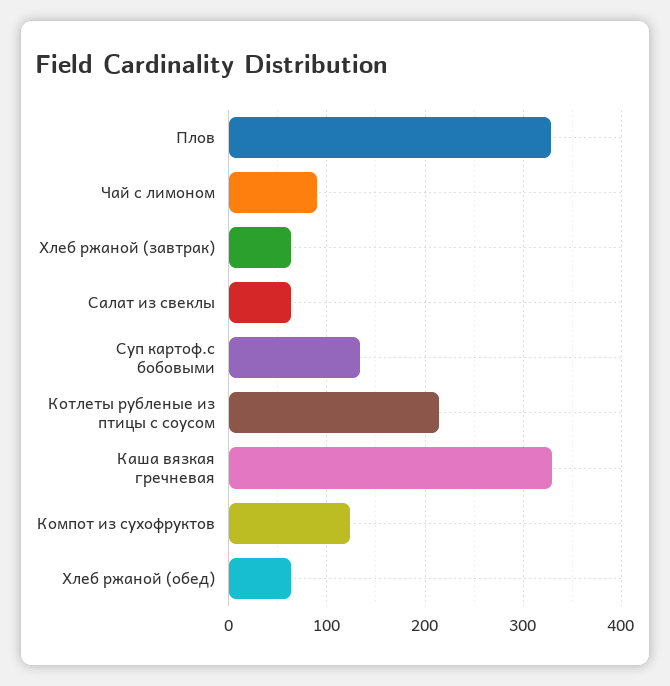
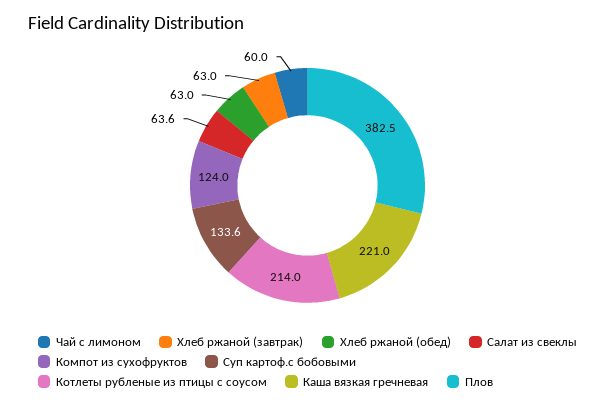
Плов: 330 -> 382.5
Чай с лимоном: 90 -> 60
Каша вязкая гречневая: 330 -> 221

